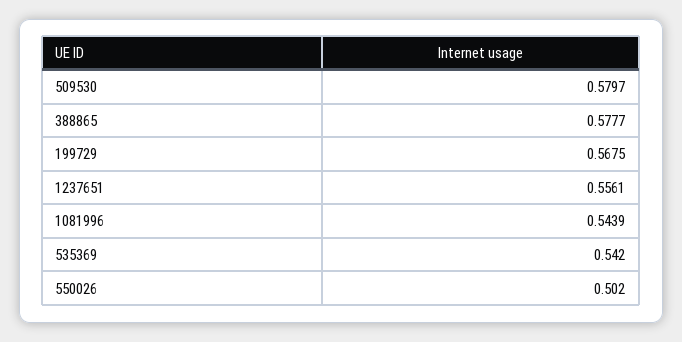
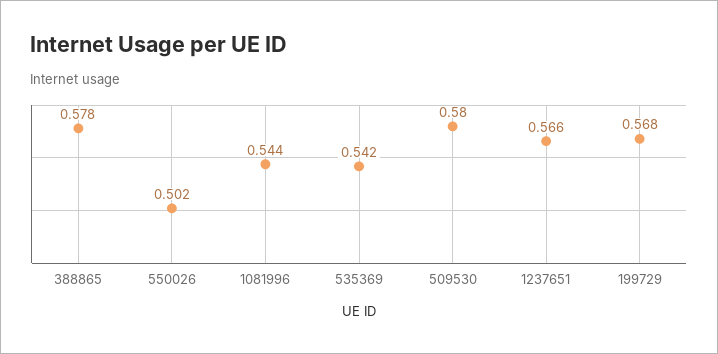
1237651: 0.5561 -> 0.566

